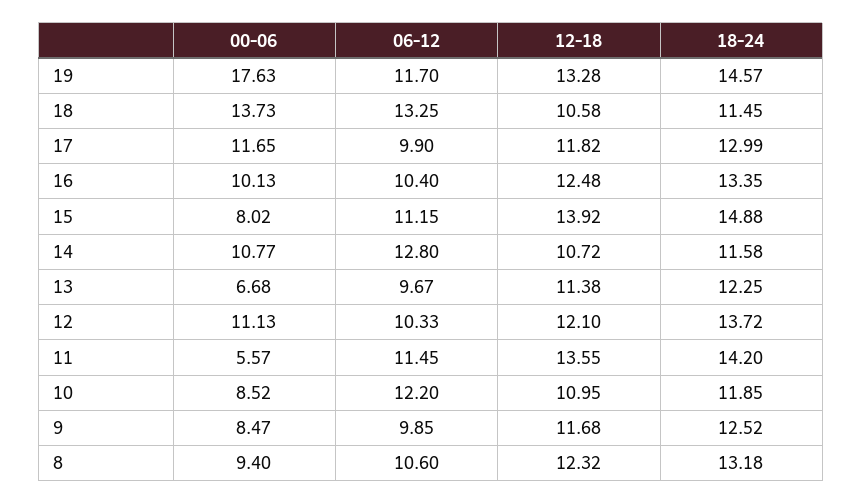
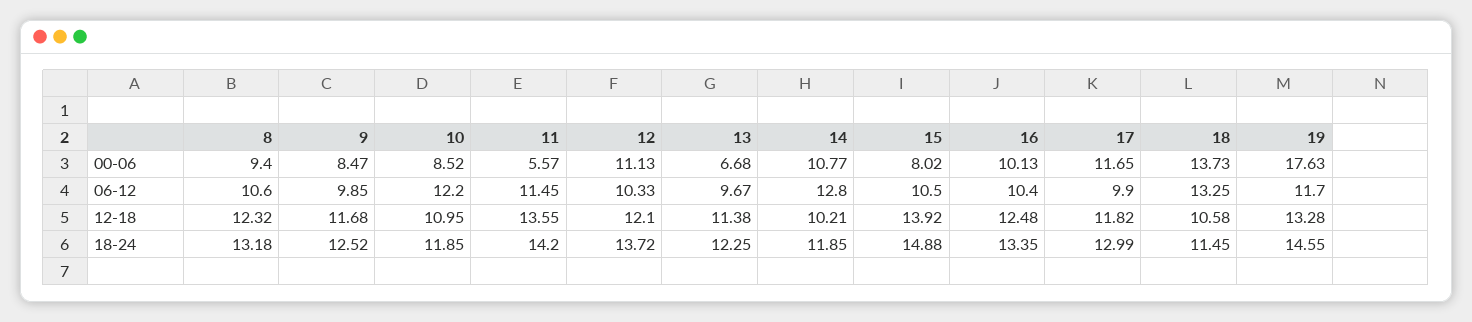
18-24, 19: 14.57 -> 14.55
06-12, 15: 11.15 -> 10.5
12-18, 14: 10.72 -> 10.21
18-24, 14: 11.58 -> 11.85

